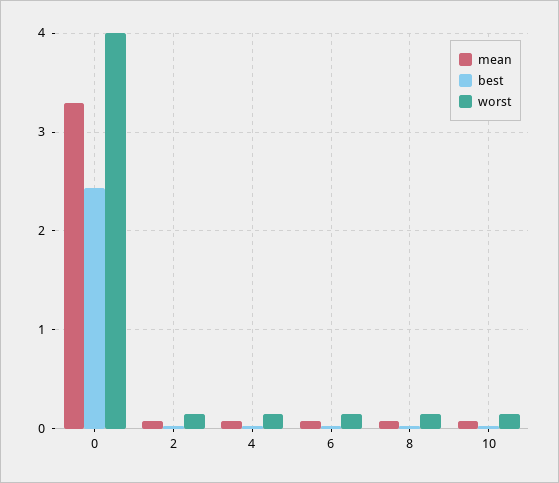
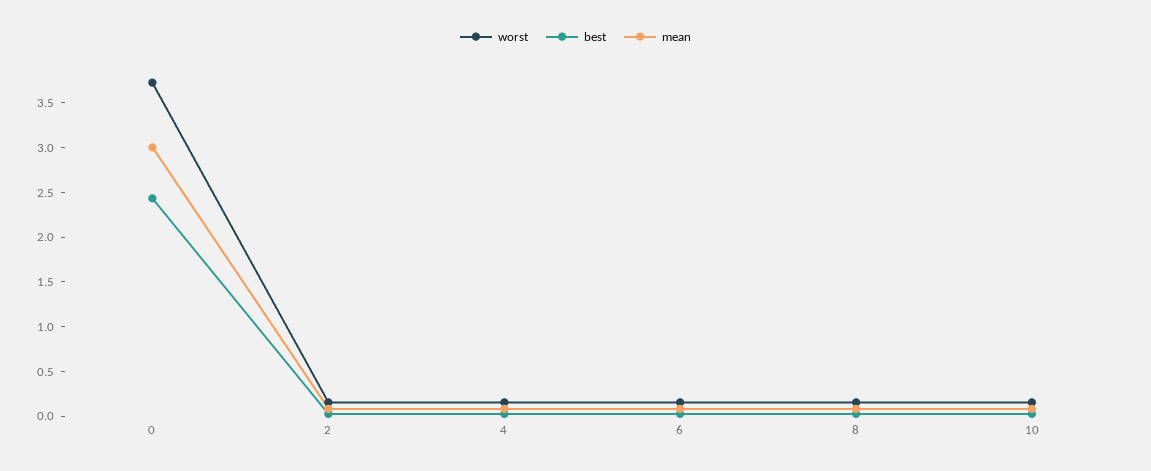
mean, 0: 3.3 -> 3
worst, 0: 4 -> 3.7

